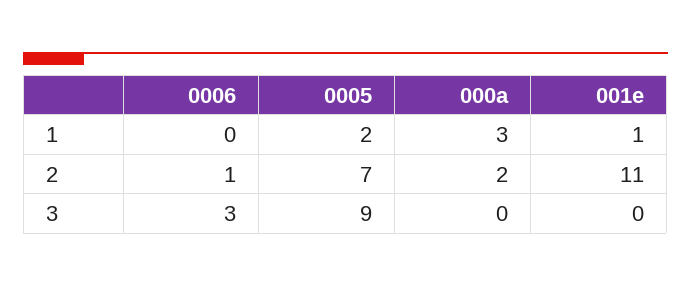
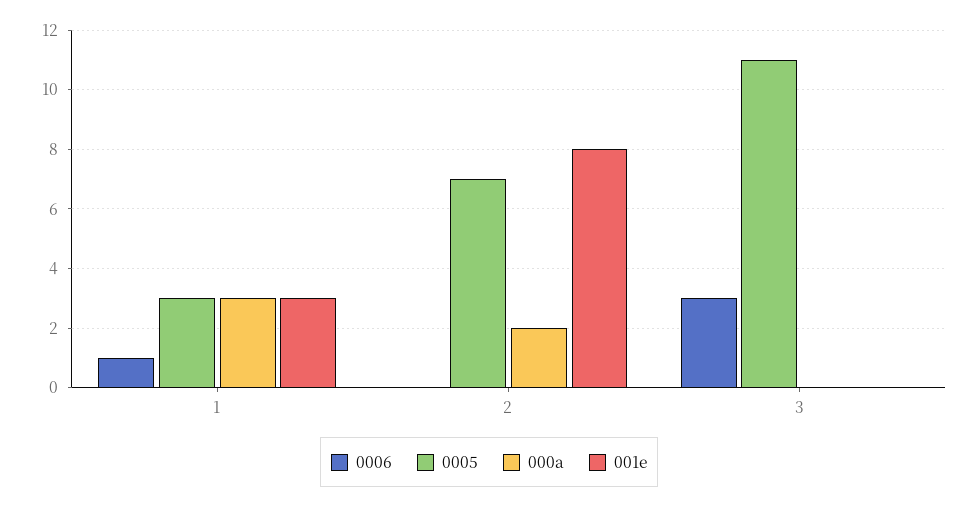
0006, 1: 0 -> 1
0005, 1: 2 -> 3
001e, 1: 1 -> 3
0006, 2: 1 -> 0
001e, 2: 11 -> 8
0005, 3: 9 -> 11

